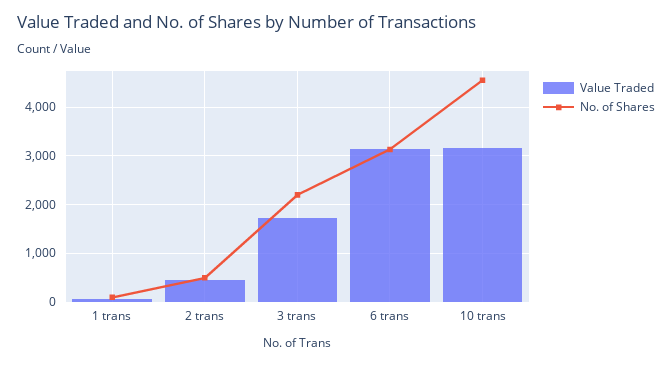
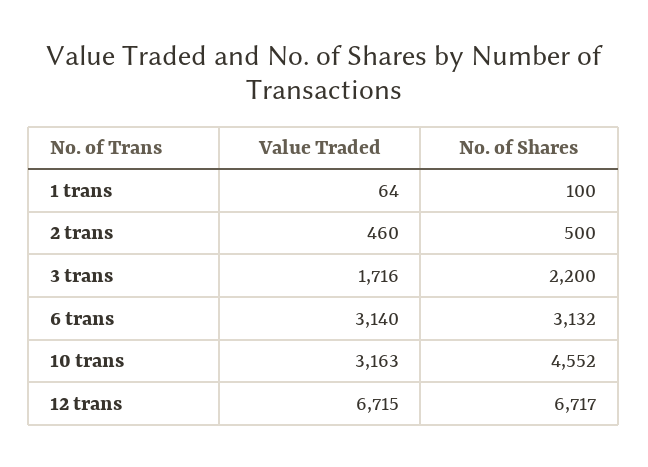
Value Traded, 12 trans: none -> 6715
No. of Shares, 12 trans: none -> 6717

